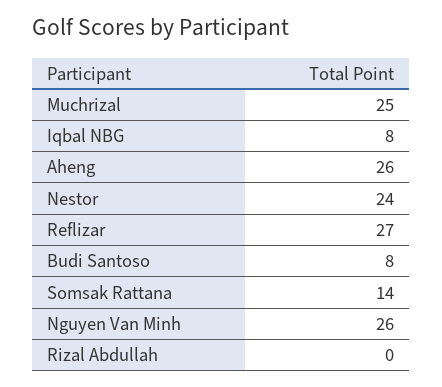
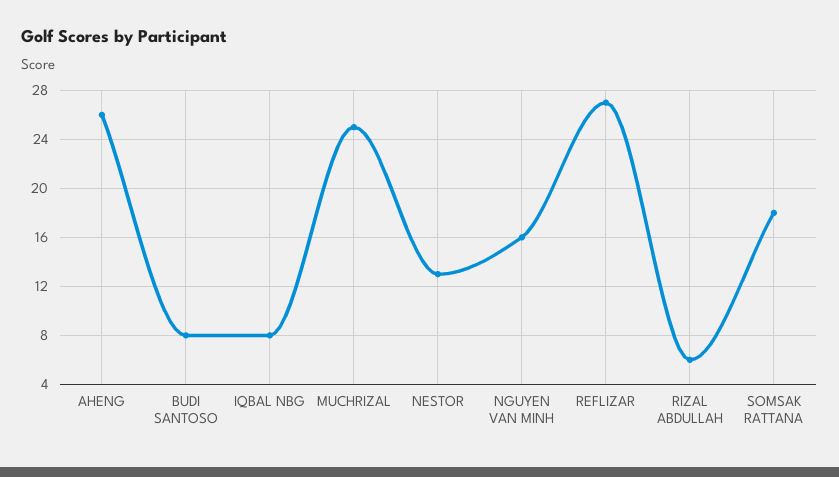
Nestor: 24 -> 13
Somsak Rattana: 14 -> 18
Nguyen Van Minh: 26 -> 16
Rizal Abdullah: 0 -> 6

